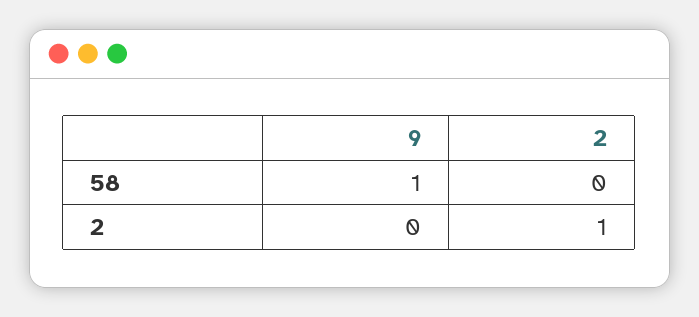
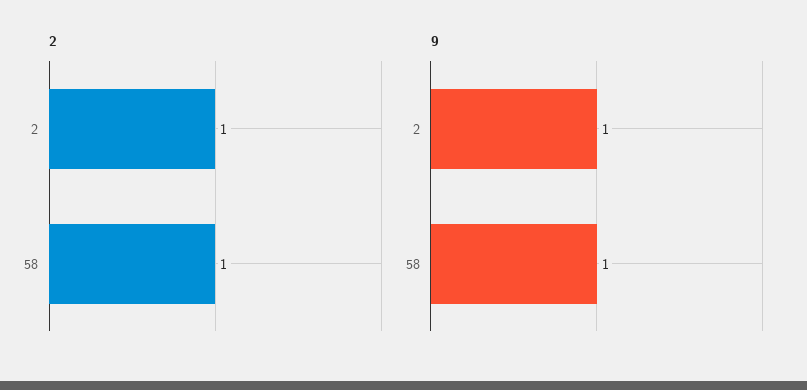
2, 58: 0 -> 1
9, 2: 0 -> 1

